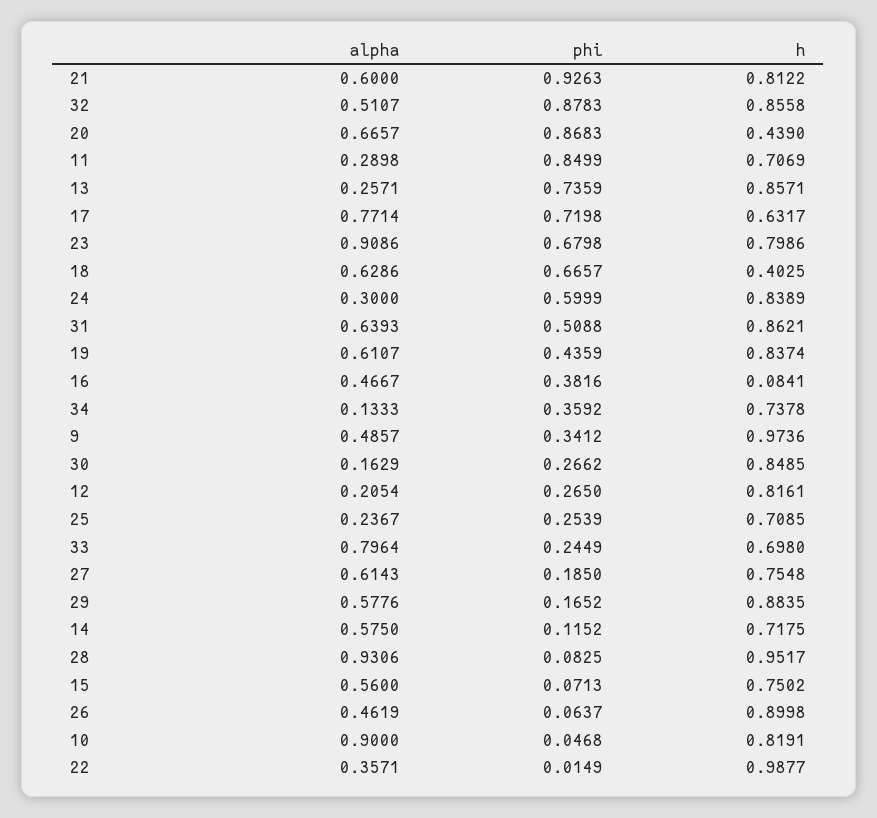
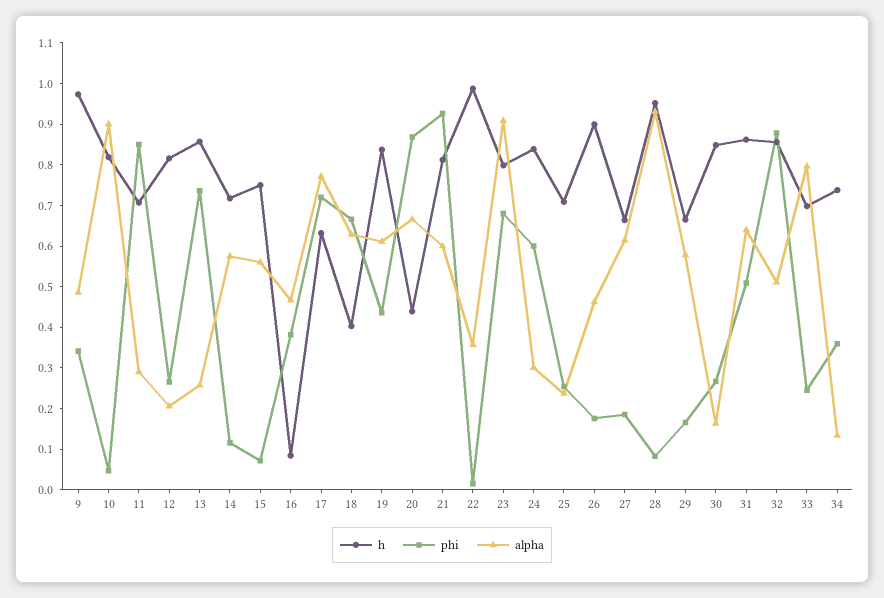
h, 27: 0.7548 -> 0.66
h, 29: 0.8835 -> 0.66
phi, 26: 0.0637 -> 0.18

